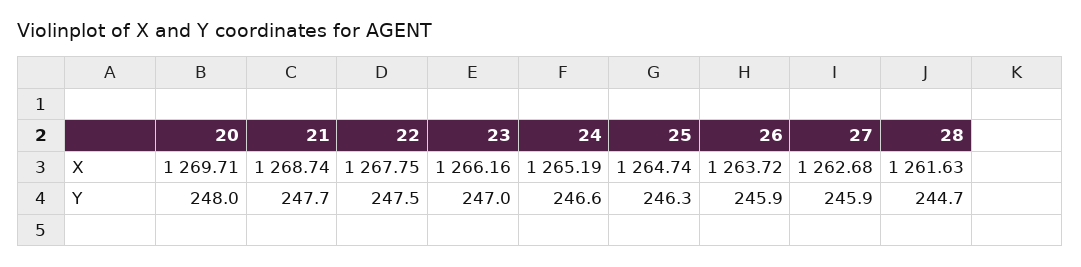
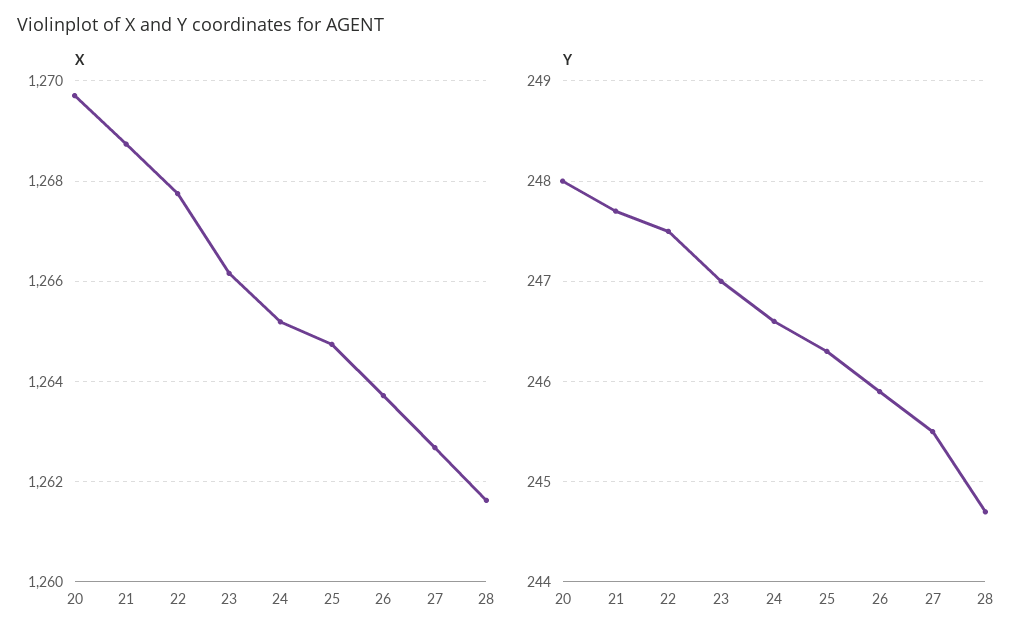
Y, 27: 245.9 -> 245.5

